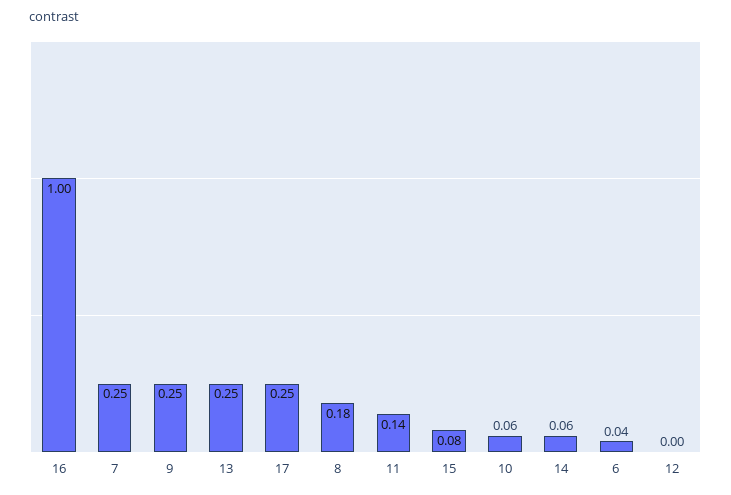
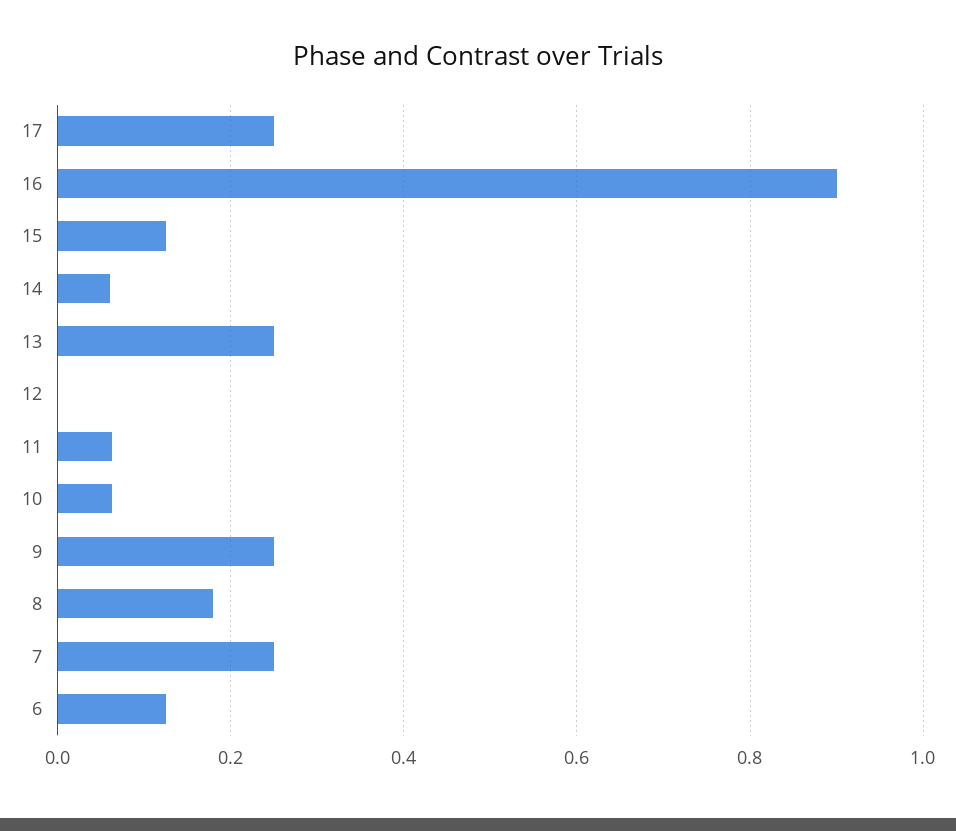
16: 1 -> 0.9
11: 0.14 -> 0.06
15: 0.08 -> 0.12
6: 0.04 -> 0.12

